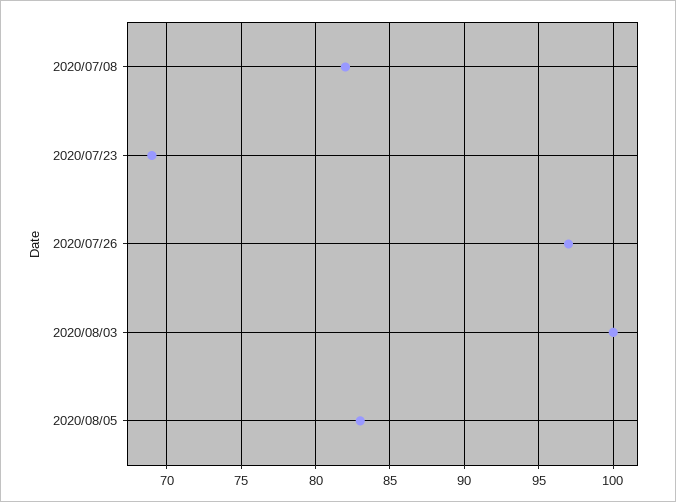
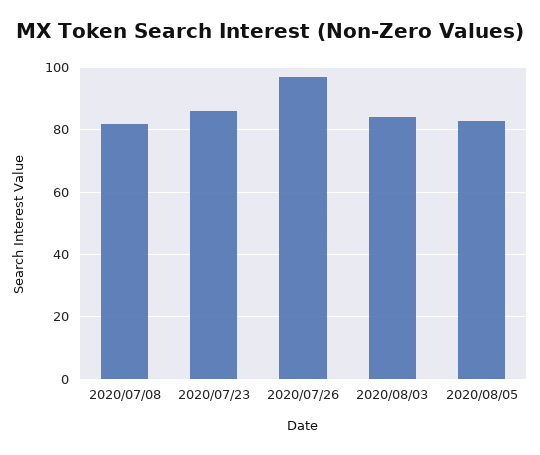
2020/07/23: 69 -> 85
2020/08/03: 100 -> 85

